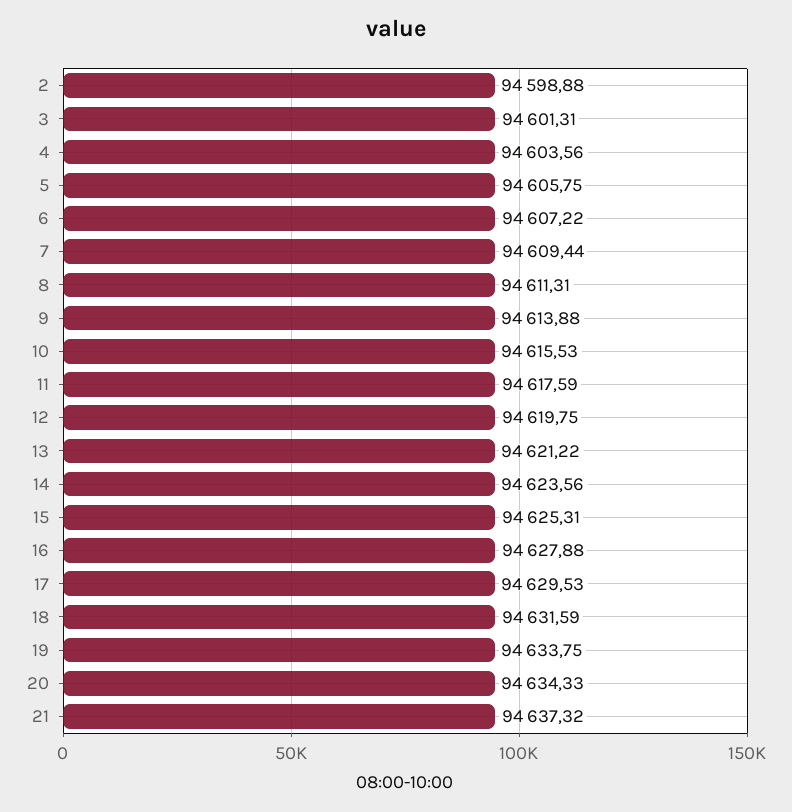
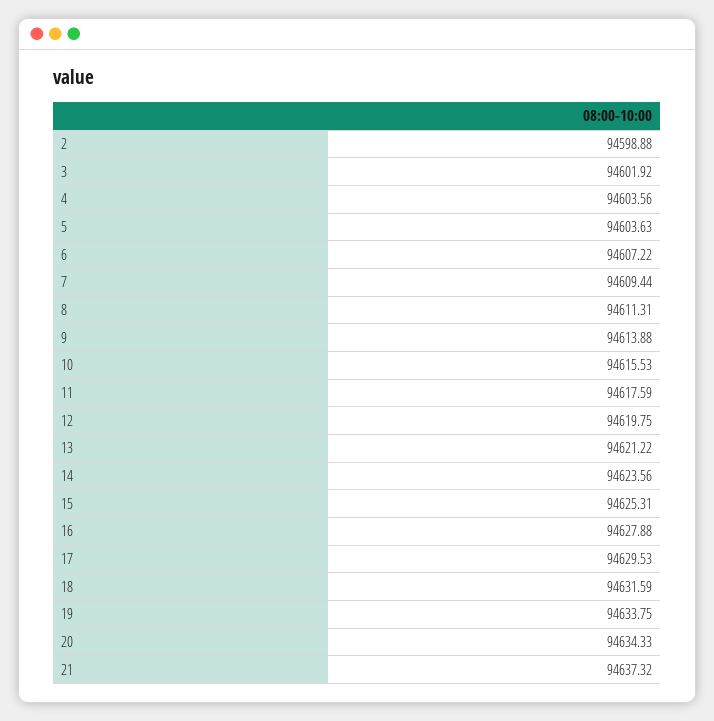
3: 94601.31 -> 94601.92
5: 94605.75 -> 94603.63

